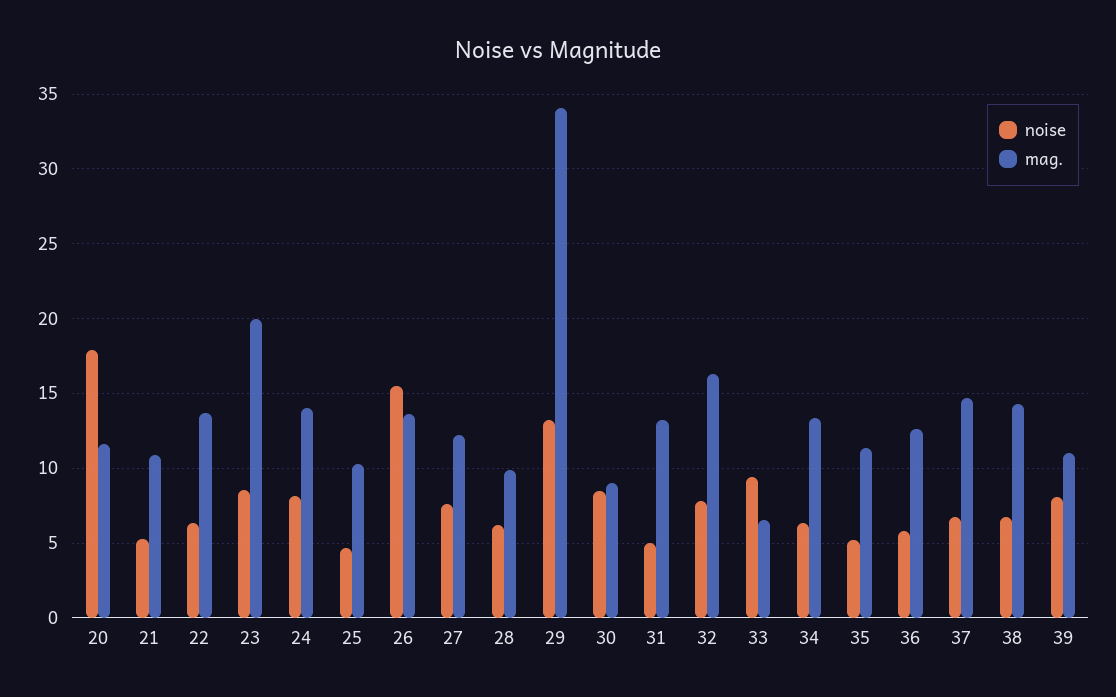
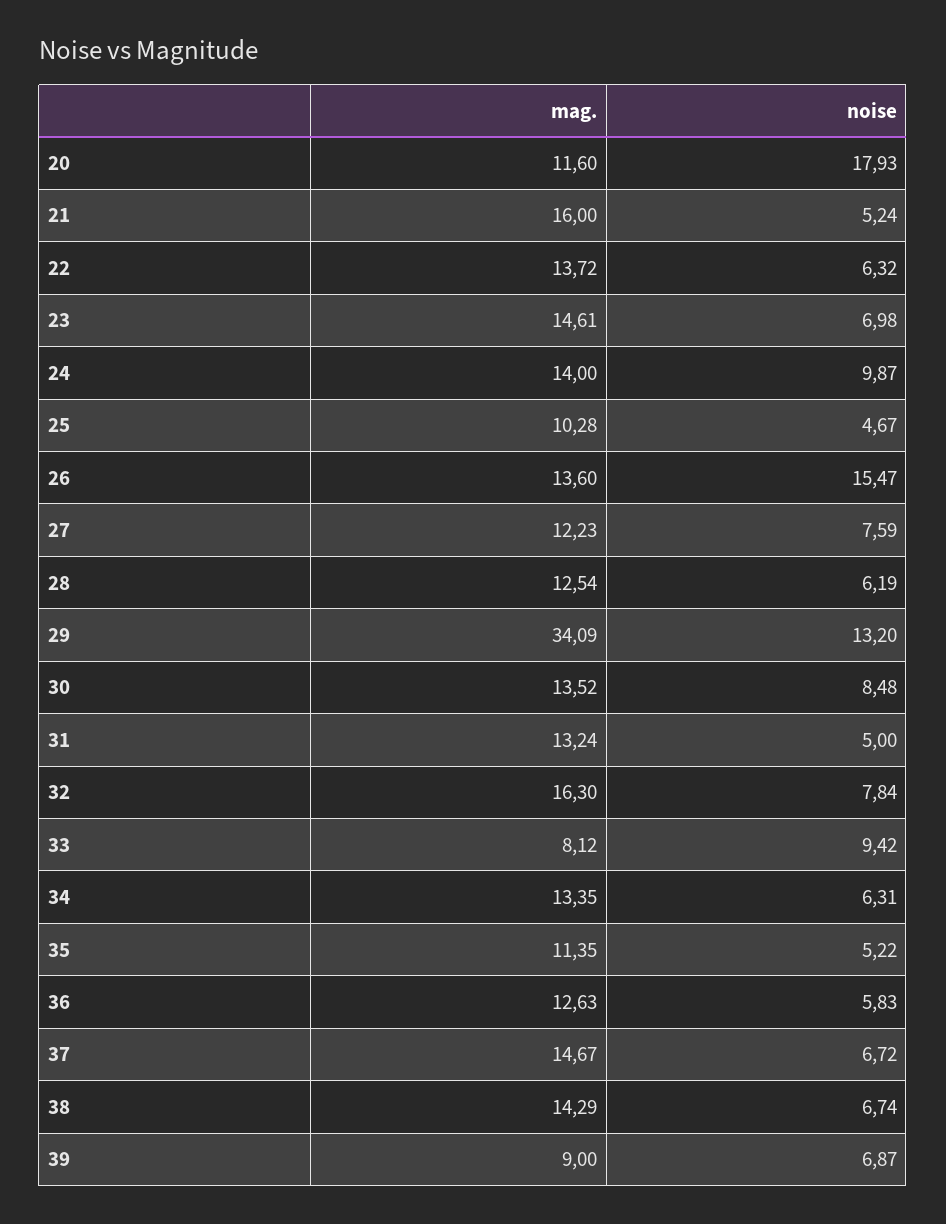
mag., 21: 11 -> 16
noise, 23: 8.5 -> 6.98
mag., 23: 20 -> 14.61
noise, 24: 8 -> 9.87
mag., 28: 10 -> 12.54
mag., 30: 9 -> 13.52
mag., 33: 6.5 -> 8.12
noise, 39: 8 -> 6.87
mag., 39: 11 -> 9

